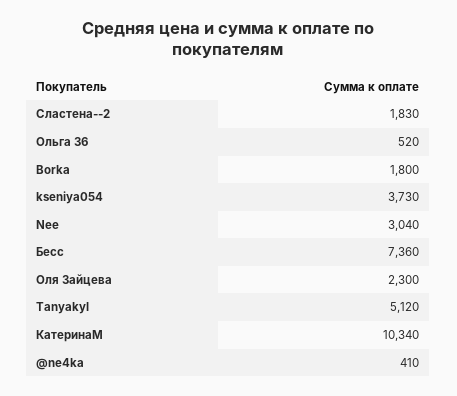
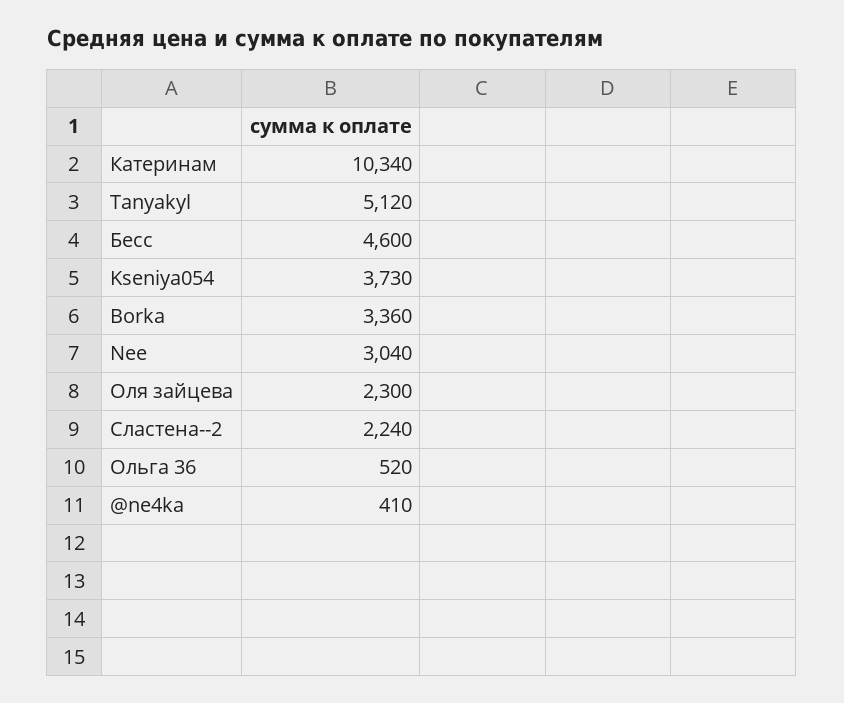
Сластена--2: 1830 -> 2240
Borka: 1800 -> 3360
Бесс: 7360 -> 4600

